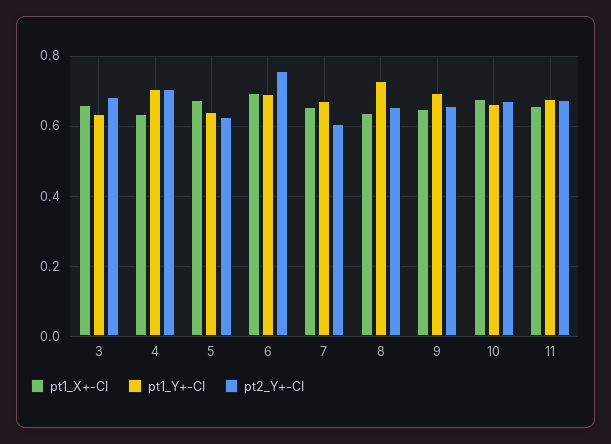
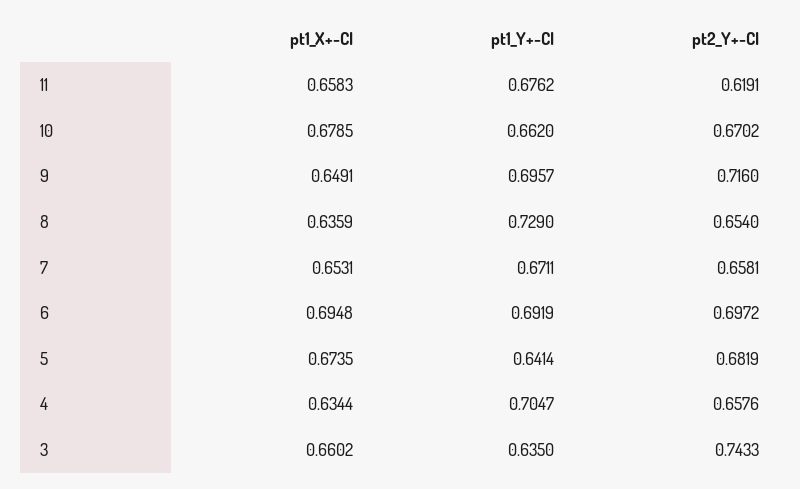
pt2_Y+-CI, 3: 0.68 -> 0.7433
pt2_Y+-CI, 4: 0.7 -> 0.6576
pt2_Y+-CI, 5: 0.62 -> 0.6819
pt2_Y+-CI, 6: 0.76 -> 0.6972
pt2_Y+-CI, 7: 0.6 -> 0.6581
pt2_Y+-CI, 9: 0.66 -> 0.716
pt2_Y+-CI, 11: 0.68 -> 0.6191

